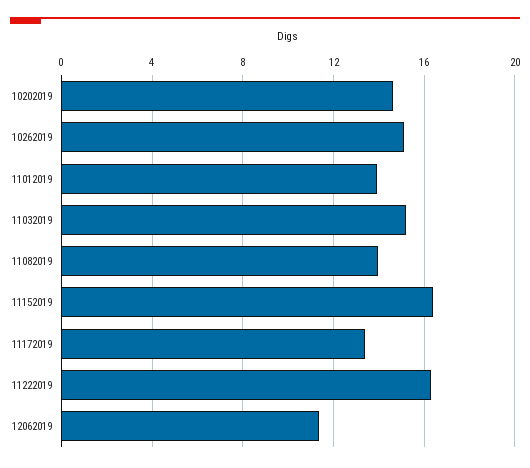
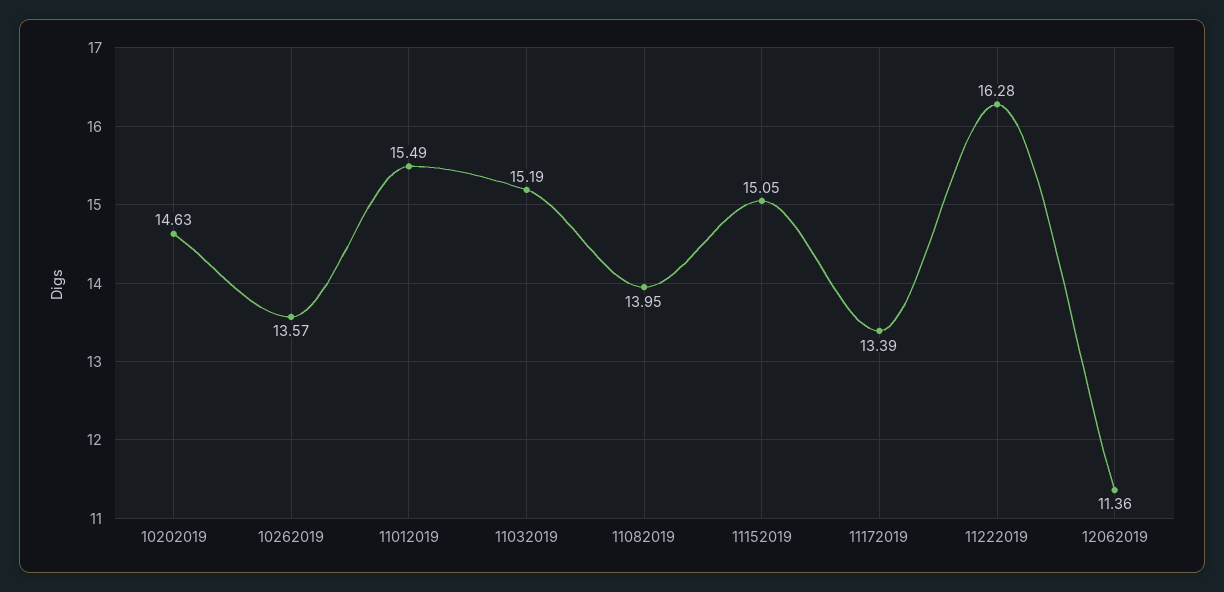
10262019: 15 -> 13.57
11012019: 14 -> 15.49
11152019: 16.5 -> 15.05

